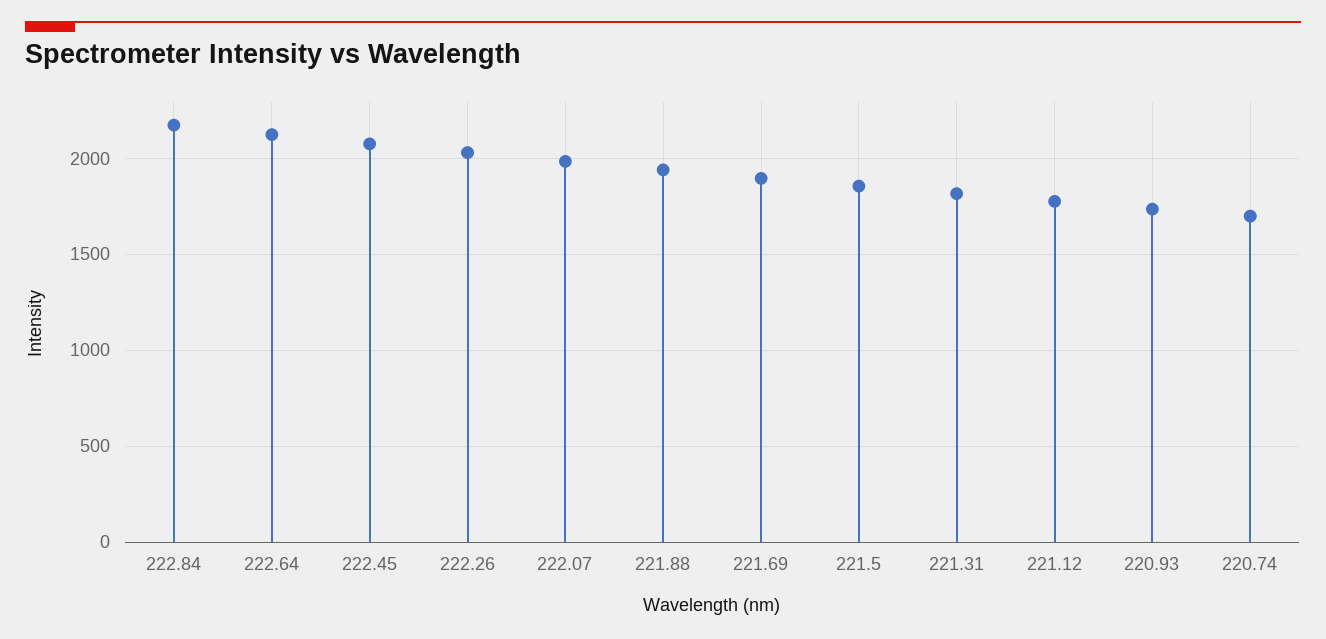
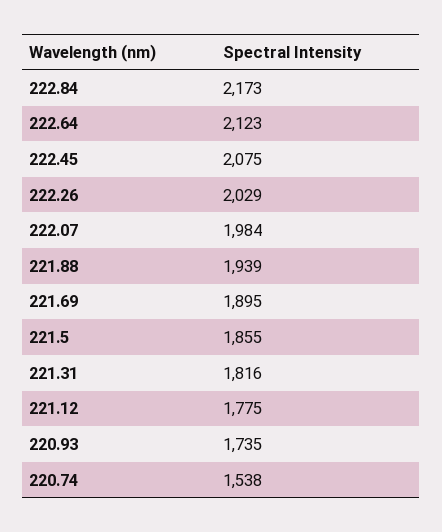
220.74: 1700 -> 1538

